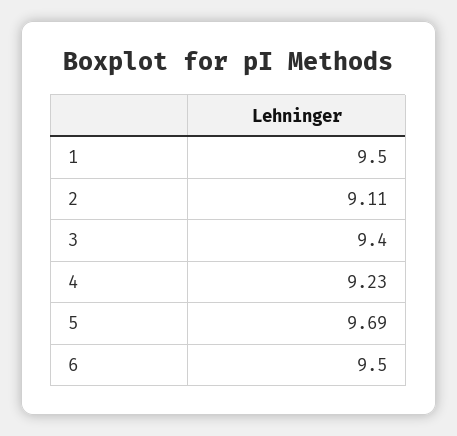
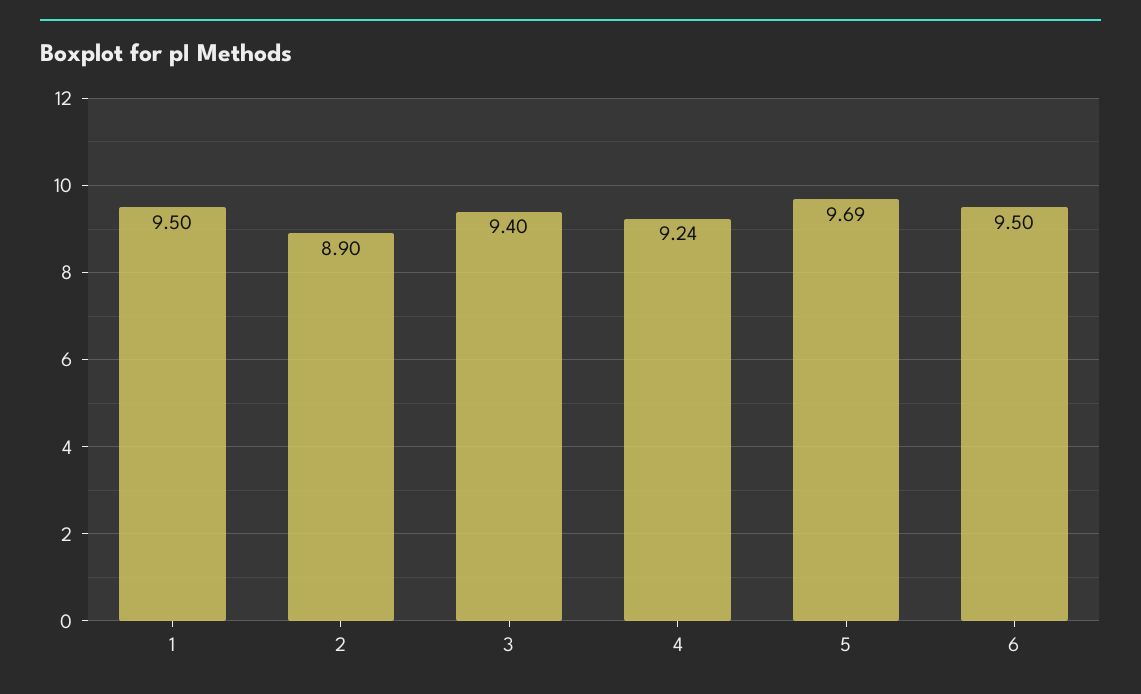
2: 9.11 -> 8.9
4: 9.23 -> 9.24

